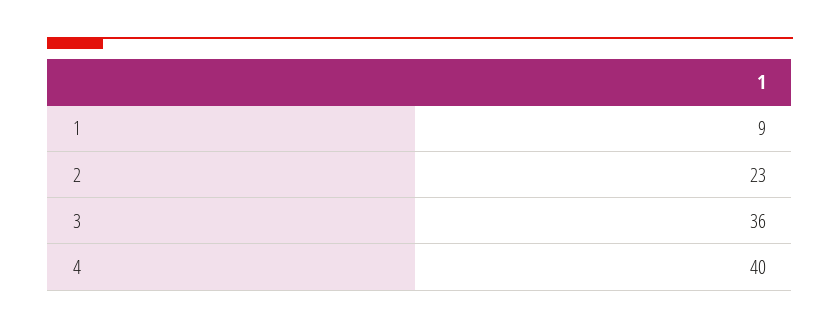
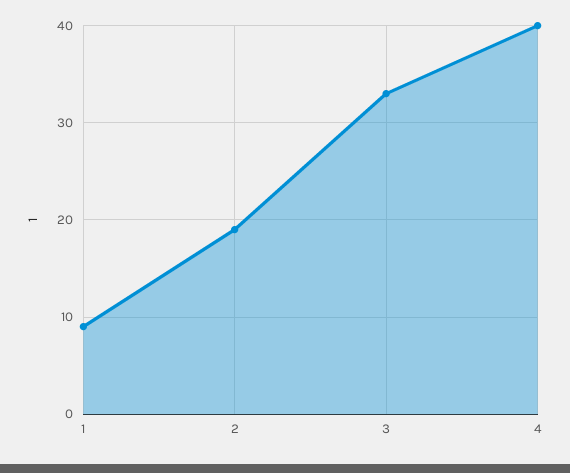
2: 23 -> 19
3: 36 -> 33

